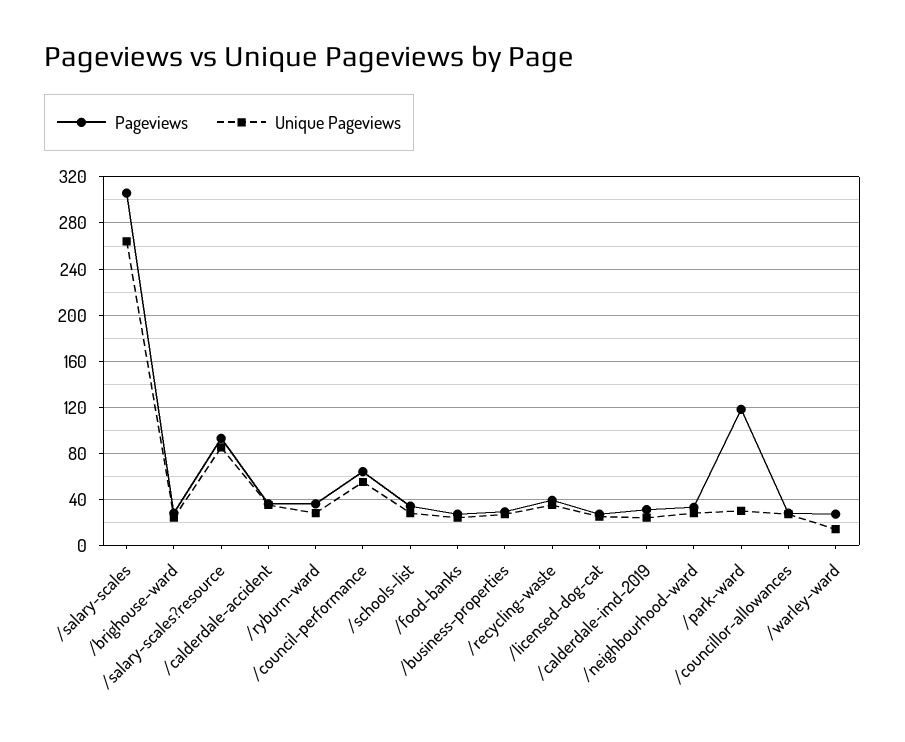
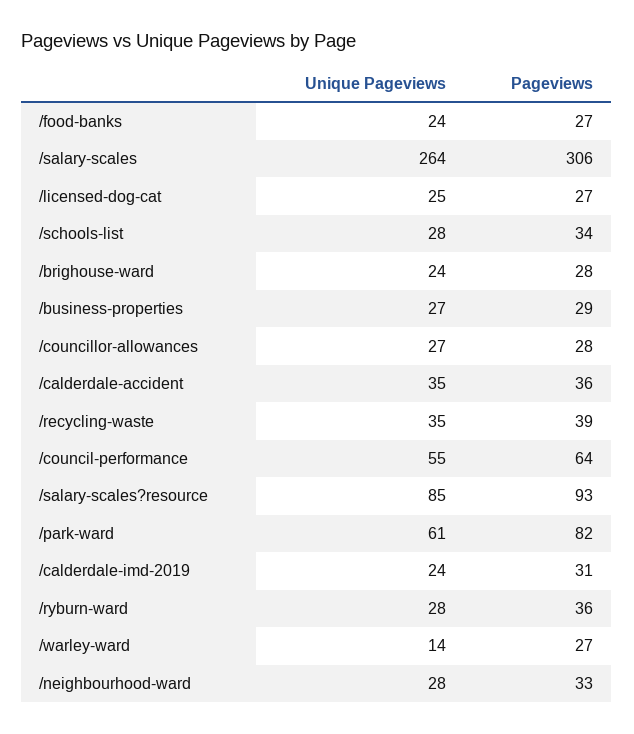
Pageviews, /park-ward: 120 -> 82
Unique Pageviews, /park-ward: 30 -> 61

